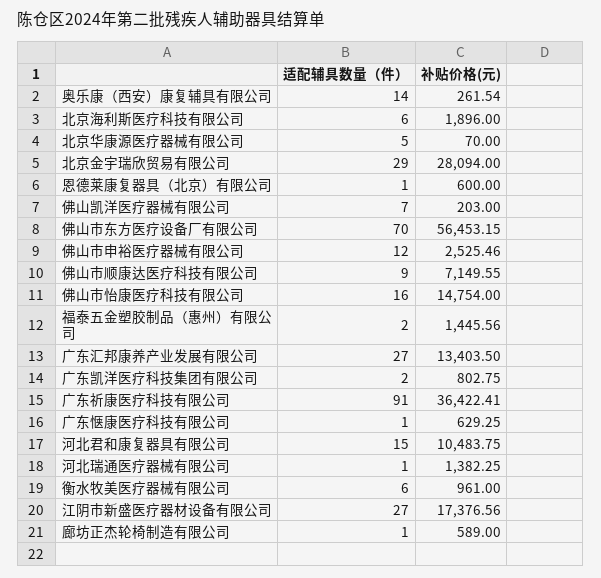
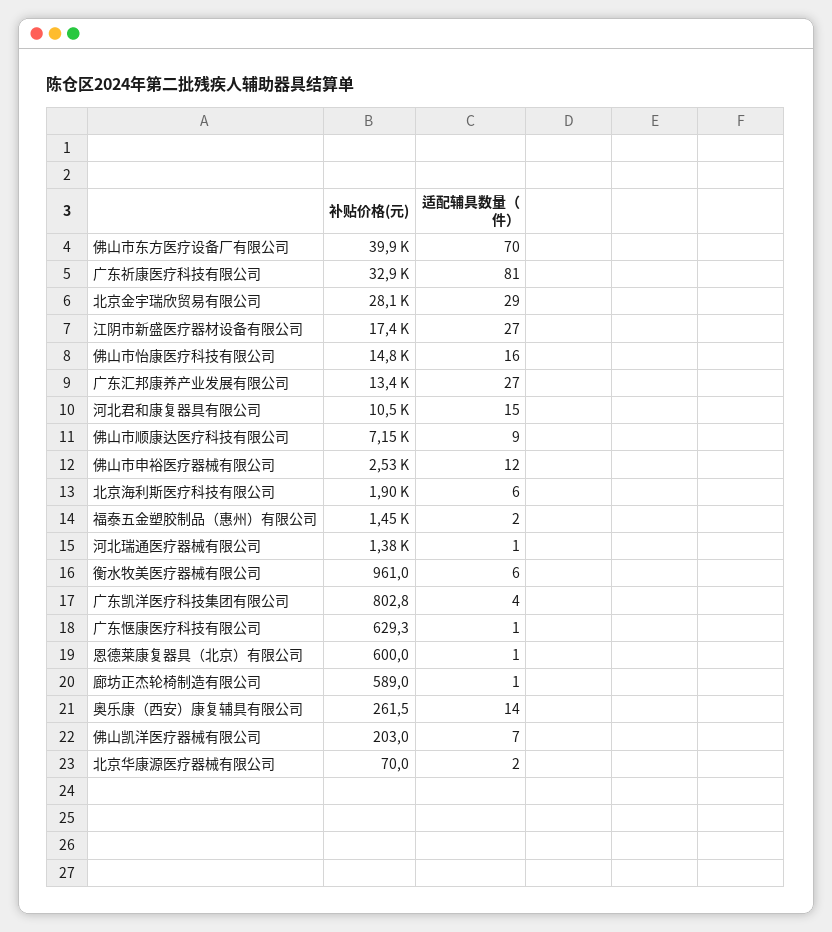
适配辅具数量（件）, 北京华康源医疗器械有限公司: 5 -> 2
补贴价格(元), 佛山市东方医疗设备厂有限公司: 56453.15 -> 39900
适配辅具数量（件）, 广东凯洋医疗科技集团有限公司: 2 -> 4
适配辅具数量（件）, 广东祈康医疗科技有限公司: 91 -> 81
补贴价格(元), 广东祈康医疗科技有限公司: 36422.41 -> 32900

